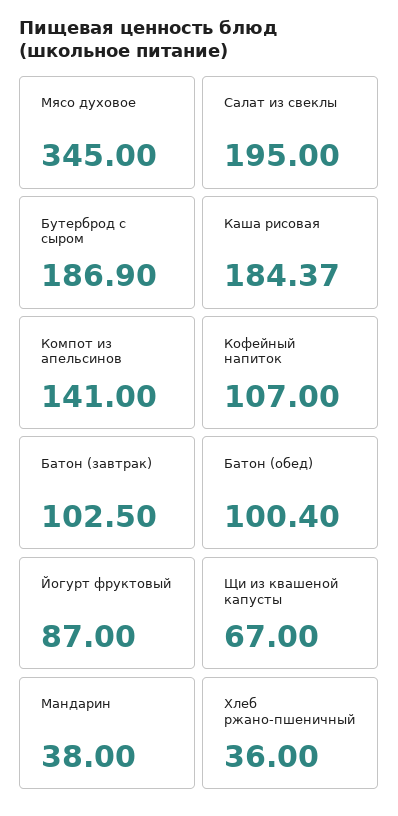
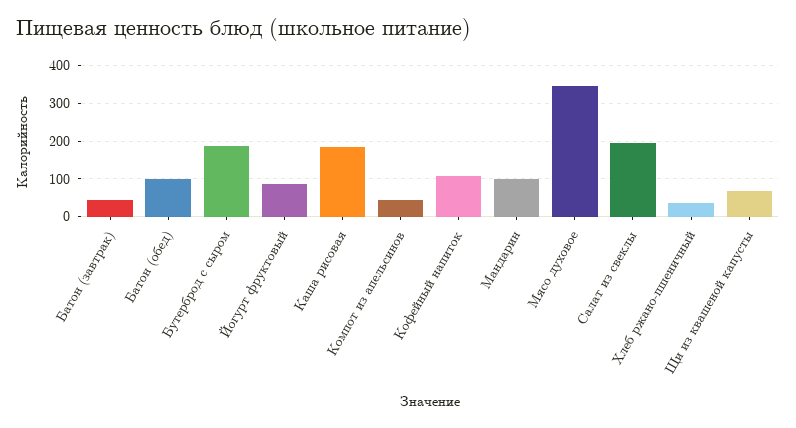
Компот из апельсинов: 141 -> 40
Батон (завтрак): 102.5 -> 40
Мандарин: 38 -> 100

